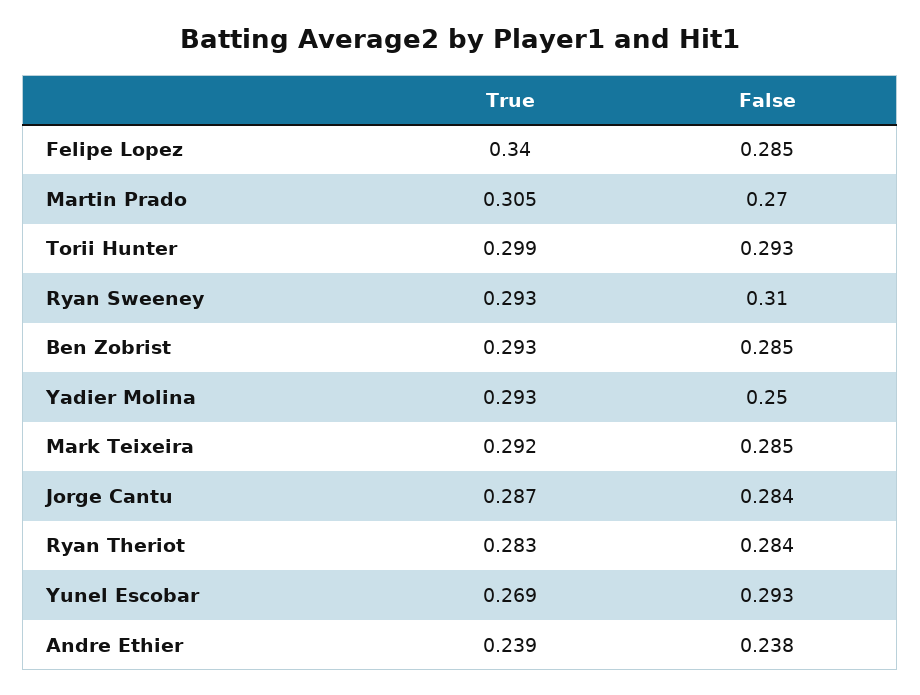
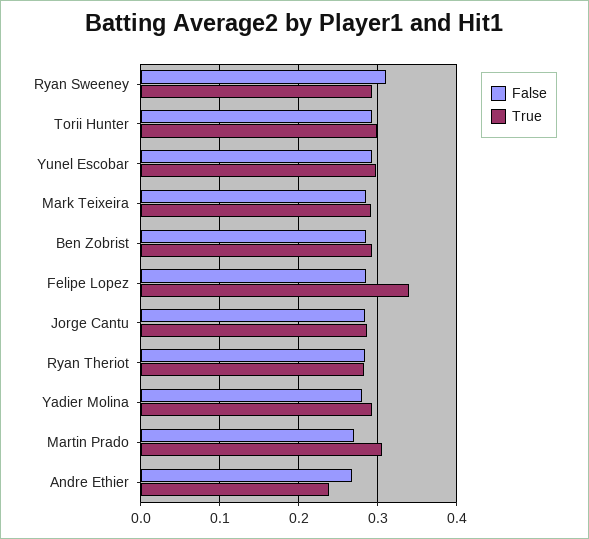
False, Yadier Molina: 0.25 -> 0.28
True, Yunel Escobar: 0.269 -> 0.3
False, Andre Ethier: 0.238 -> 0.27

